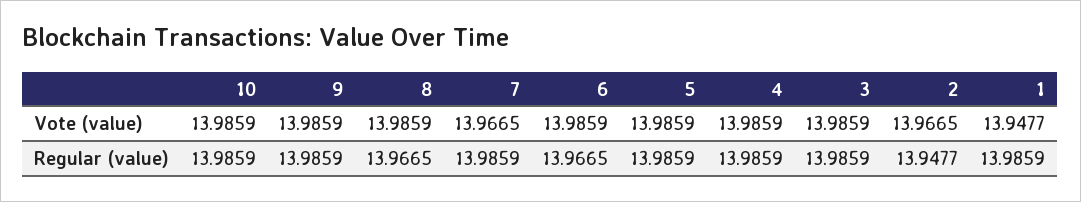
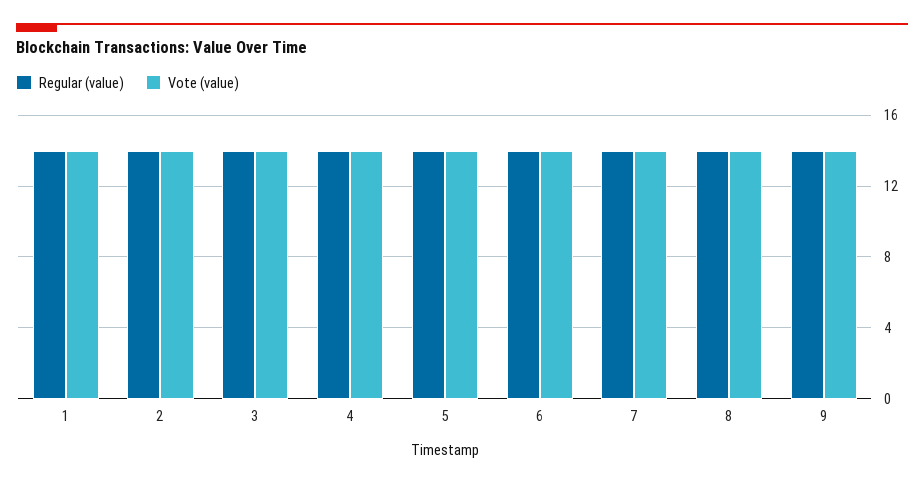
Vote (value), 10: 13.9859 -> none
Regular (value), 10: 13.9859 -> none

